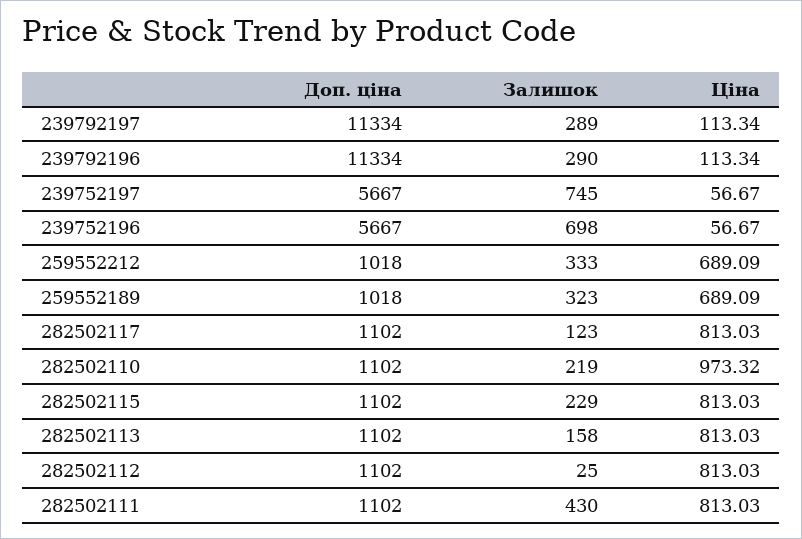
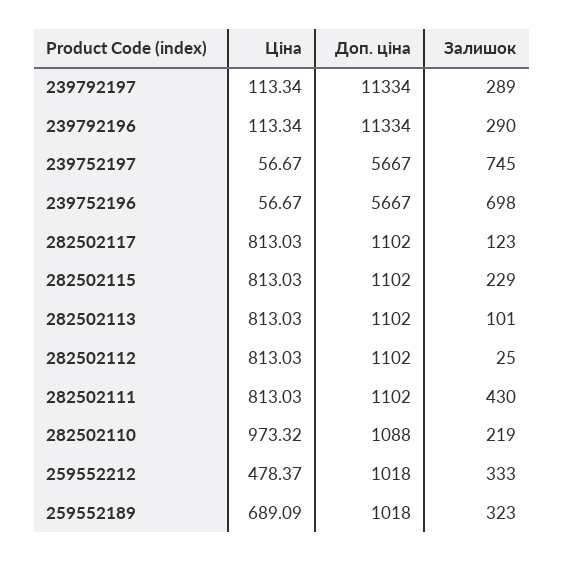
Ціна, 259552212: 689.09 -> 478.37
Доп. ціна, 282502110: 1102 -> 1088
Залишок, 282502113: 158 -> 101

